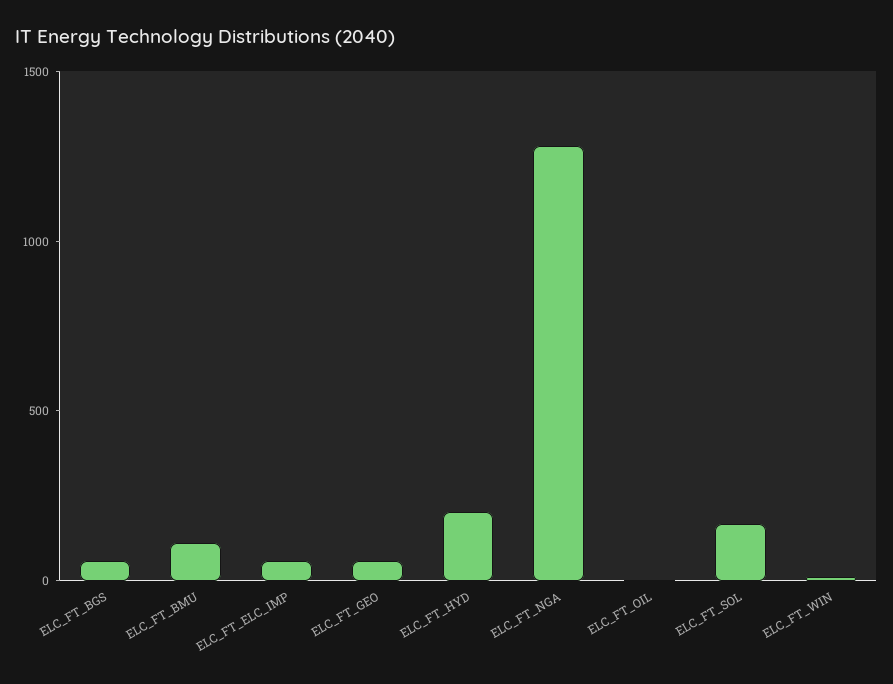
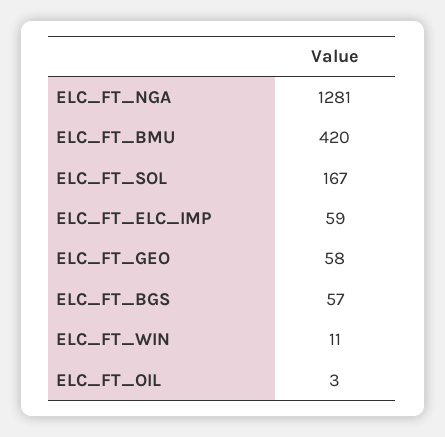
ELC_FT_BMU: 100 -> 420
ELC_FT_HYD: 200 -> none

